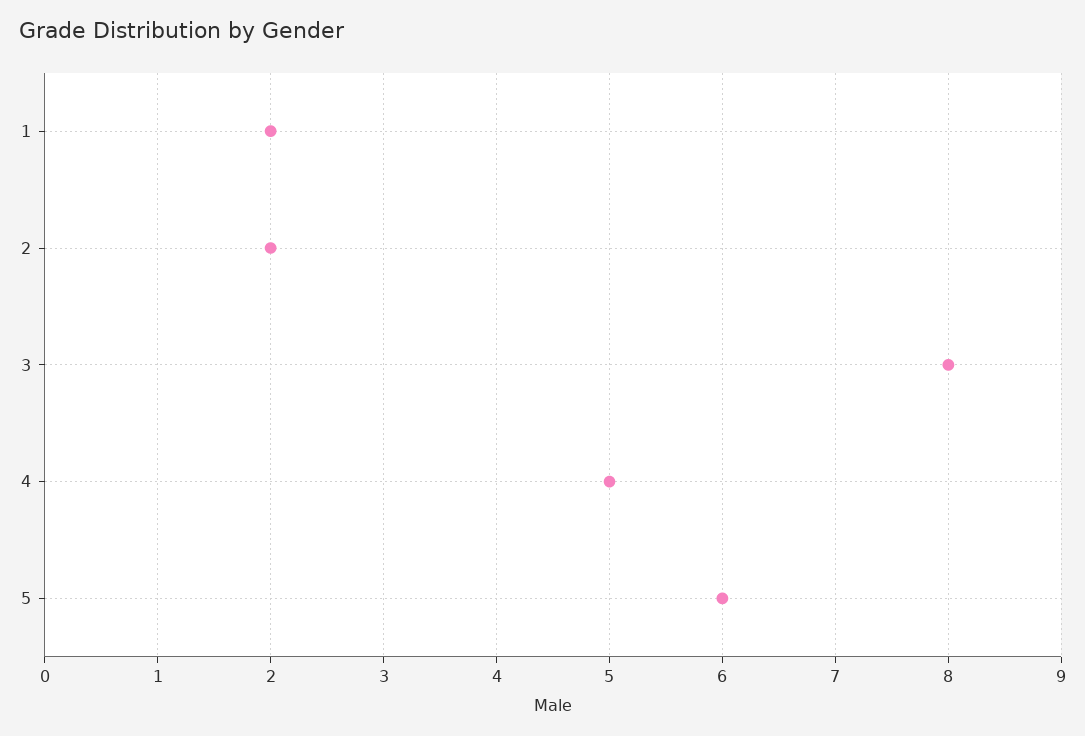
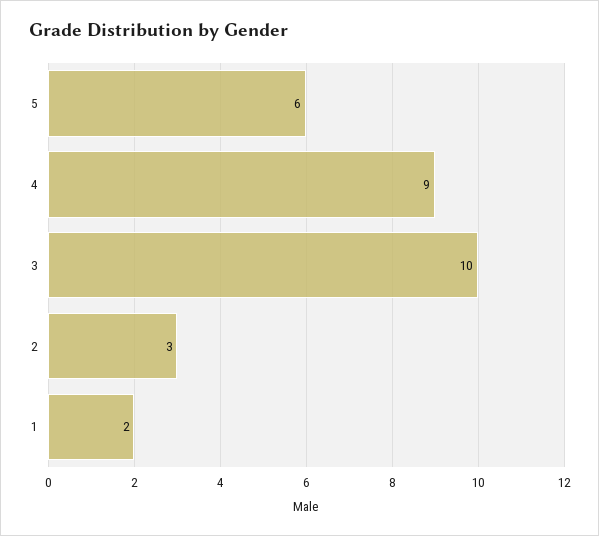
2: 2 -> 3
3: 8 -> 10
4: 5 -> 9

